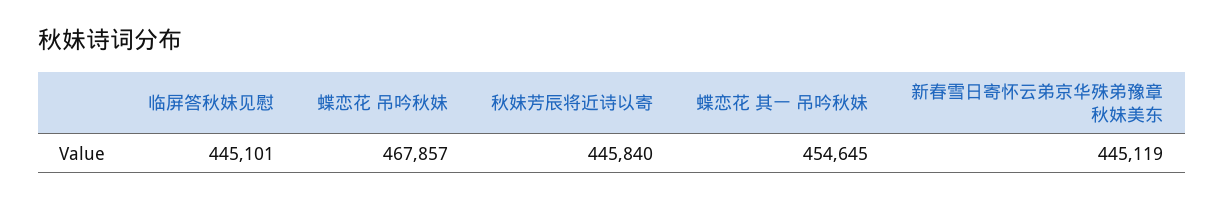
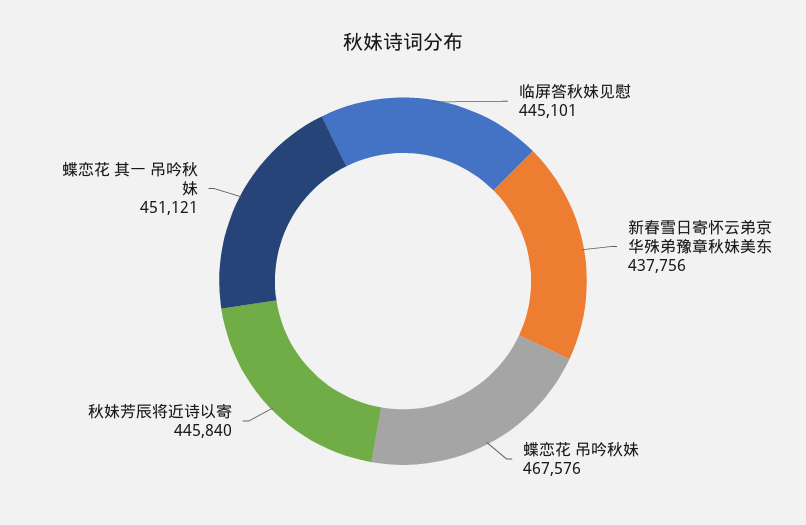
蝶恋花 吊吟秋妹: 467857 -> 467576
蝶恋花 其一 吊吟秋妹: 454645 -> 451121
新春雪日寄怀云弟京华殊弟豫章秋妹美东: 445119 -> 437756

